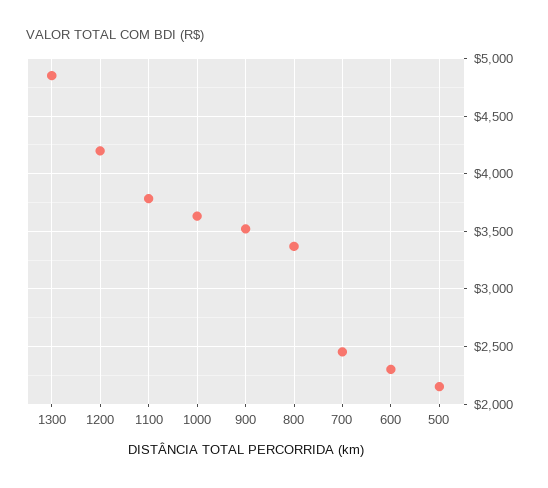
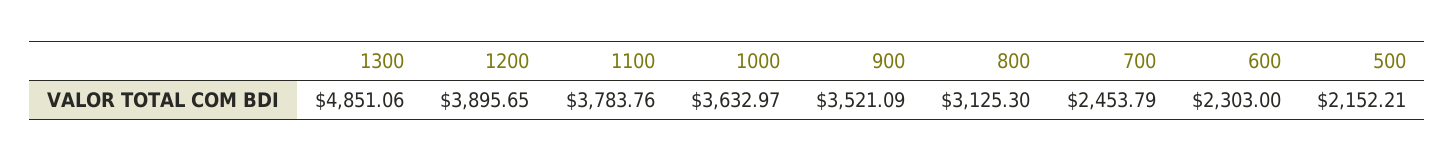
1200: 4200 -> 3895.65
800: 3400 -> 3125.3

